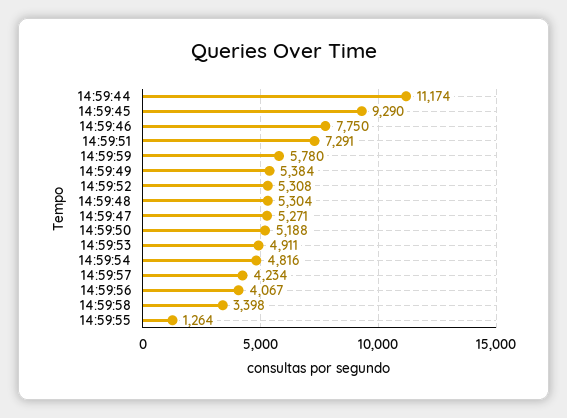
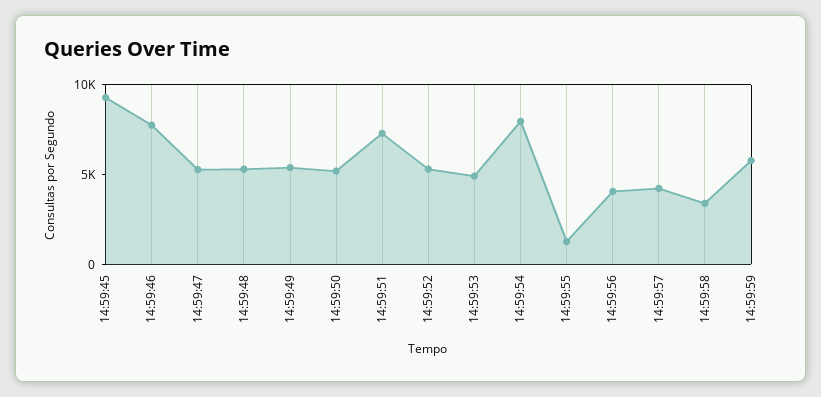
14:59:44: 11174 -> none
14:59:54: 4816 -> 8000

